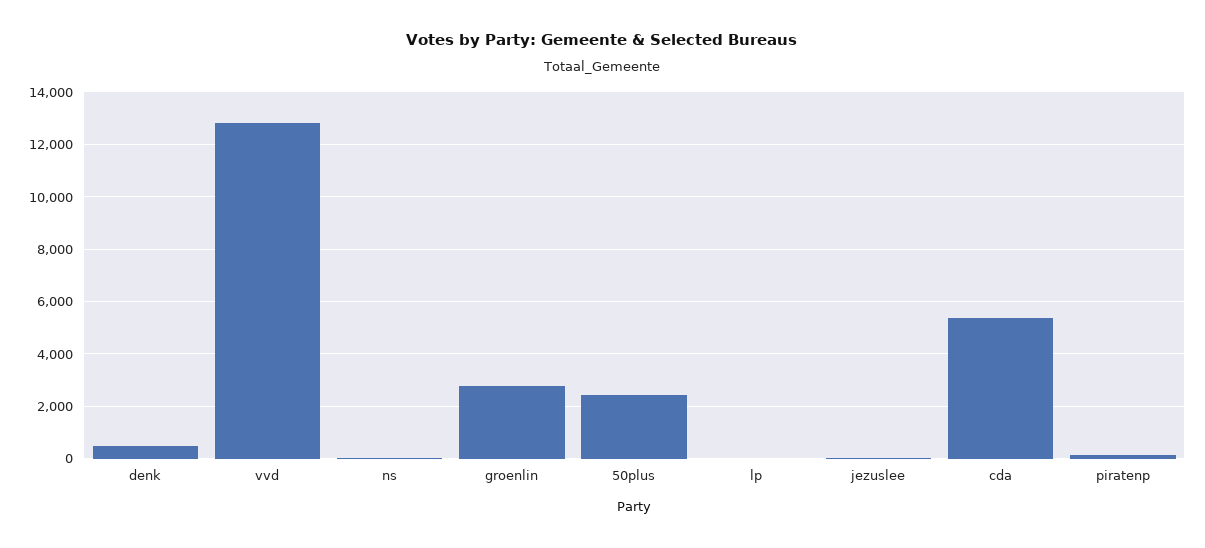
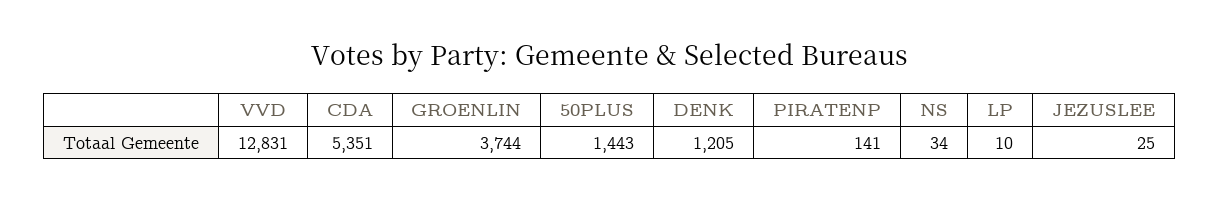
denk: 500 -> 1205
groenlin: 2750 -> 3744
50plus: 2500 -> 1443

